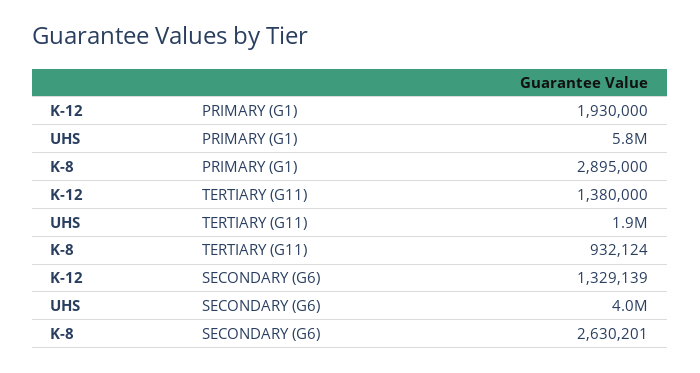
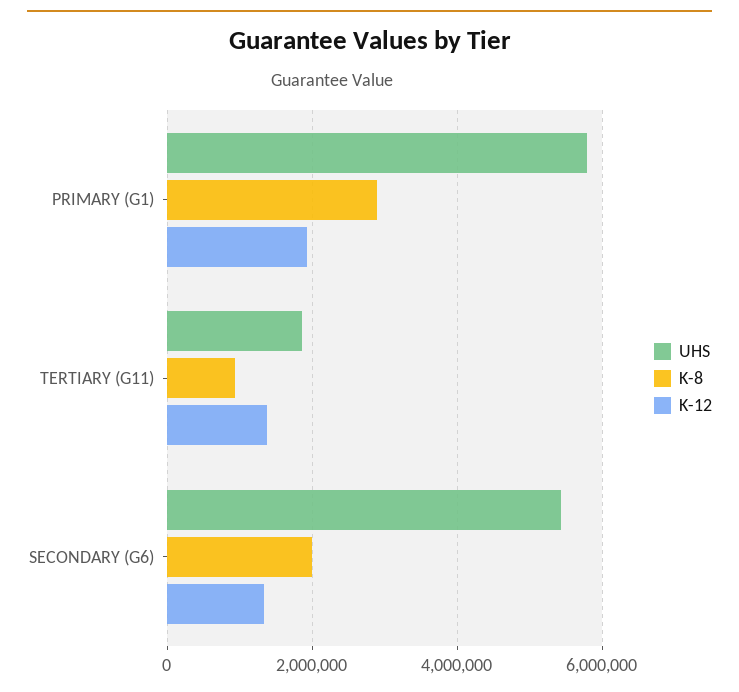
UHS, SECONDARY (G6): 4000000 -> 5400000
K-8, SECONDARY (G6): 2630201 -> 2000000

